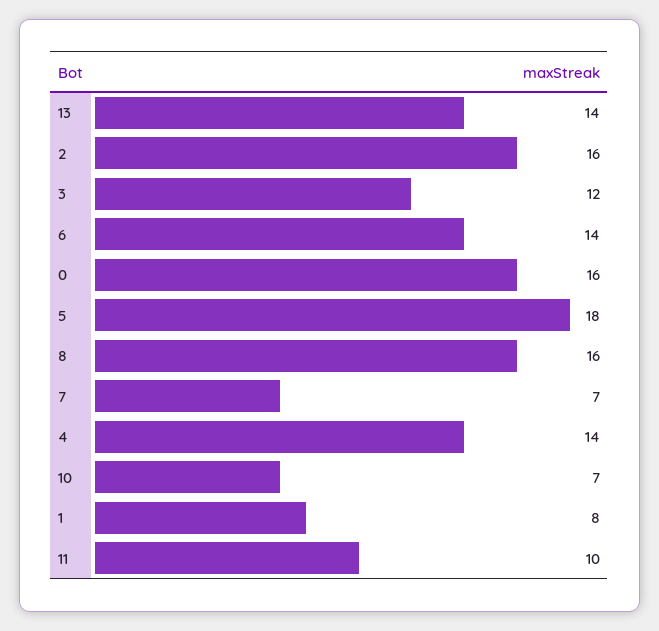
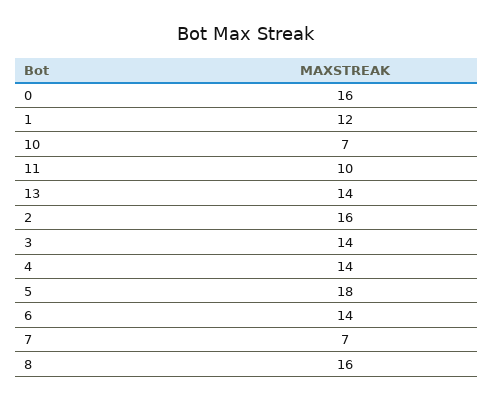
3: 12 -> 14
1: 8 -> 12

